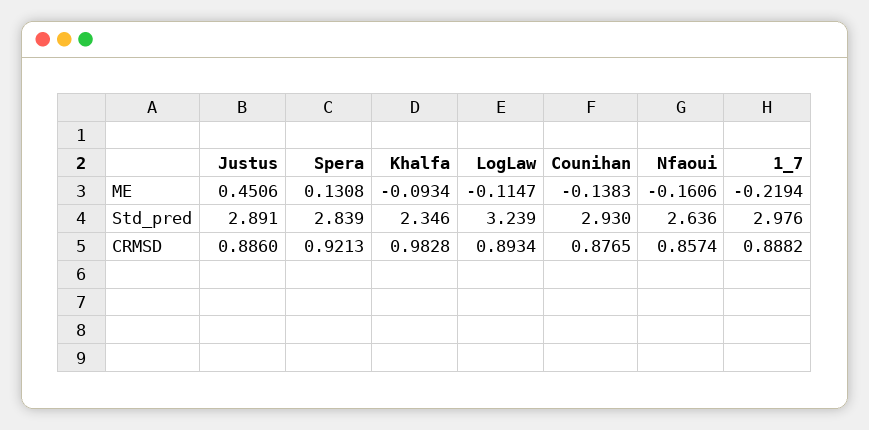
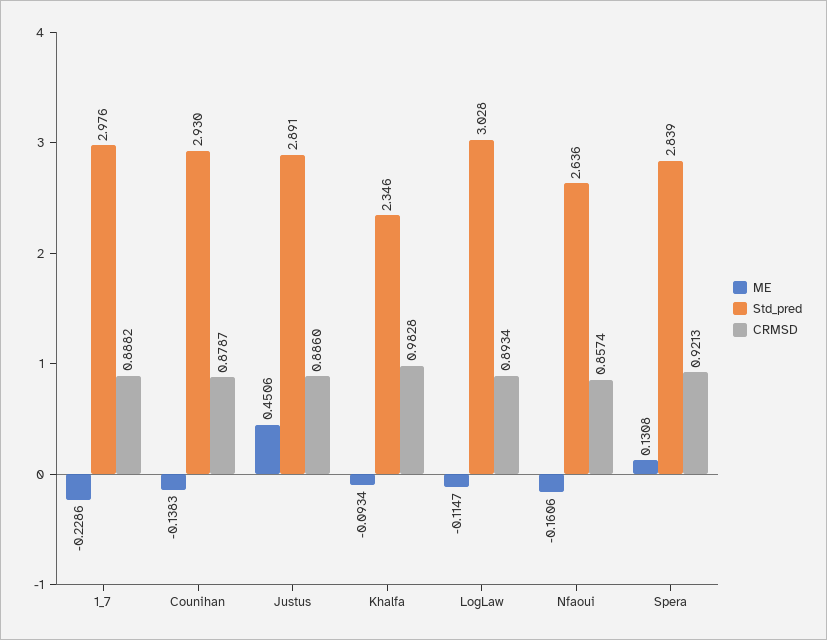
ME, 1_7: -0.2194 -> -0.2286
Std_pred, LogLaw: 3.239 -> 3.028
CRMSD, Counihan: 0.8765 -> 0.8787

